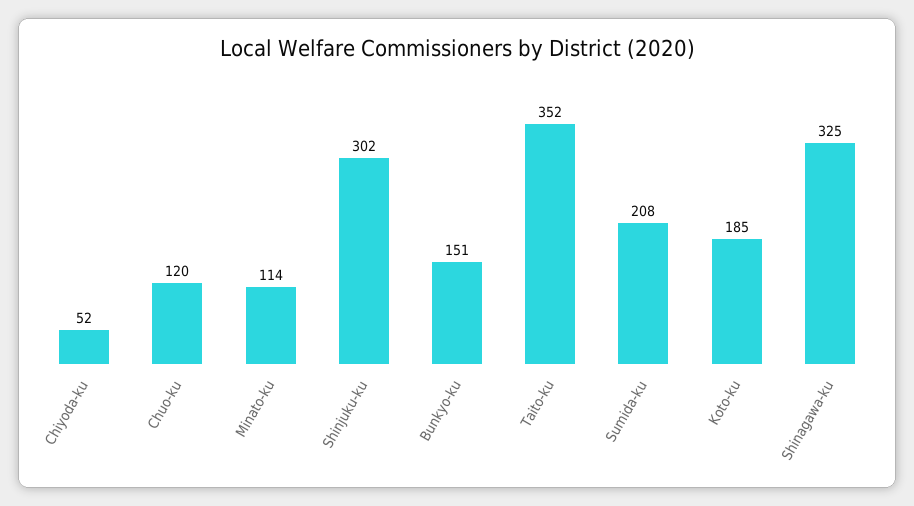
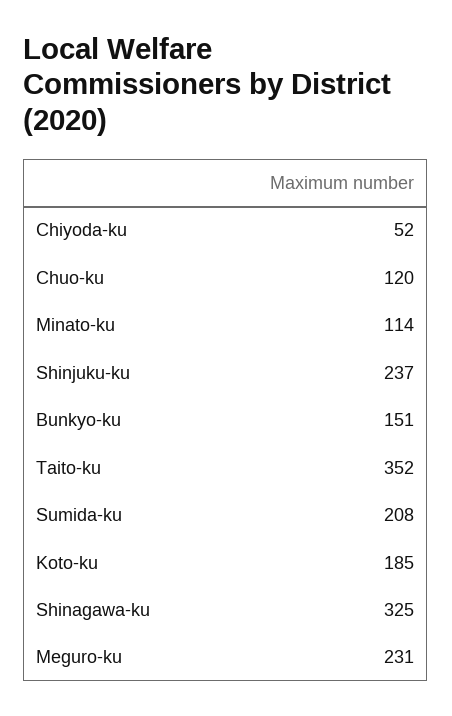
Shinjuku-ku: 302 -> 237
Meguro-ku: none -> 231

